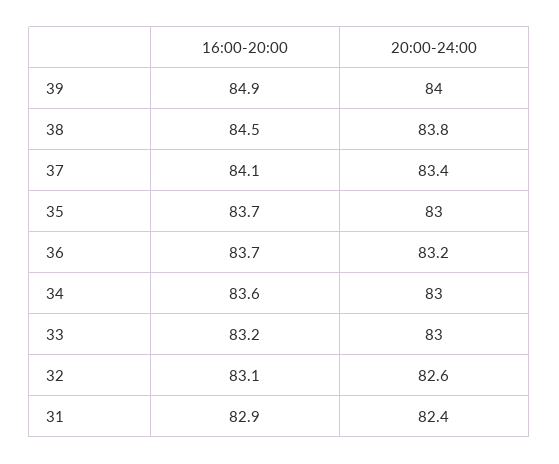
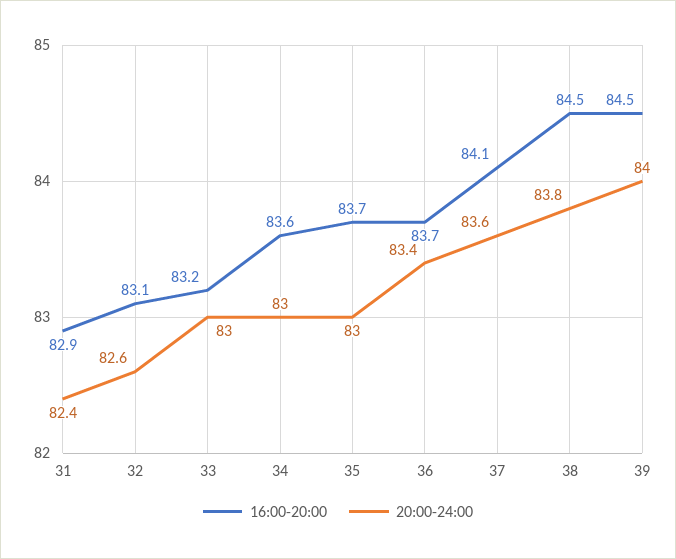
16:00-20:00, 39: 84.9 -> 84.5
20:00-24:00, 37: 83.4 -> 83.6
20:00-24:00, 36: 83.2 -> 83.4

